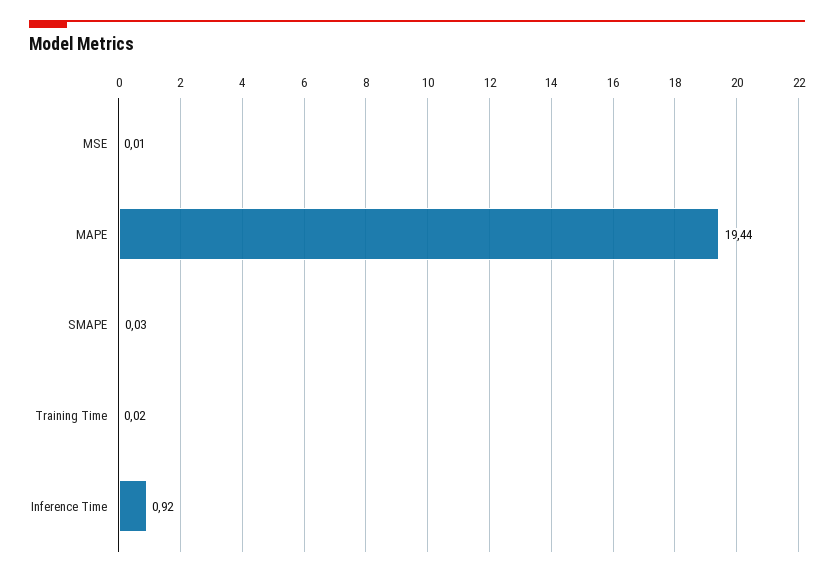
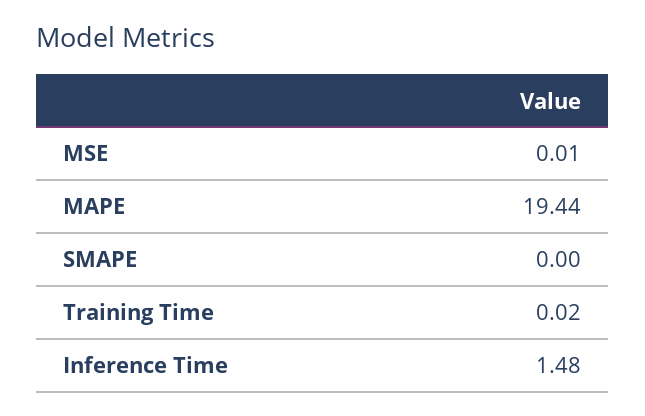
SMAPE: 0.03 -> 0
Inference Time: 0.92 -> 1.48

